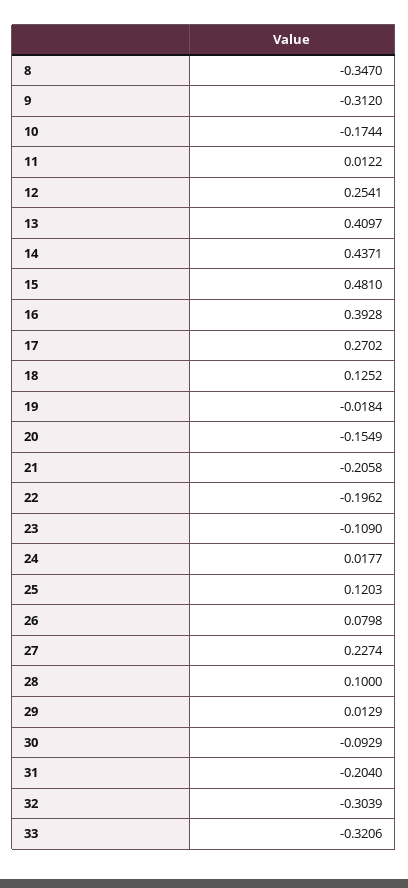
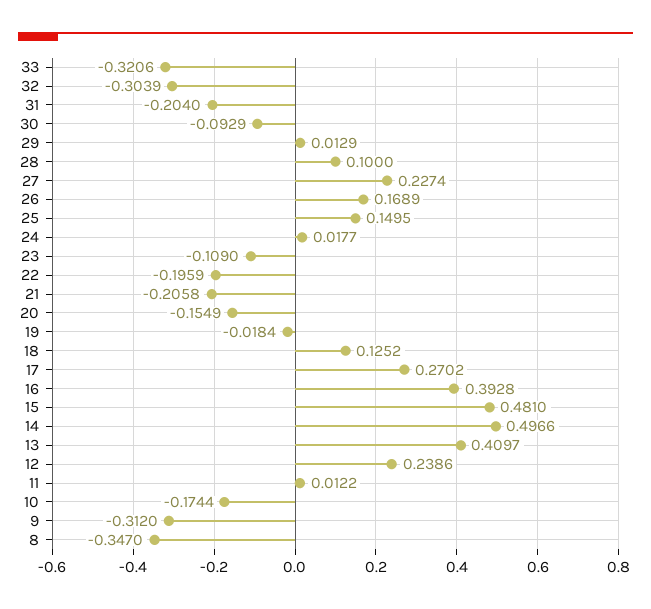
12: 0.2541 -> 0.2386
14: 0.4371 -> 0.4966
22: -0.1962 -> -0.1959
25: 0.1203 -> 0.1495
26: 0.0798 -> 0.1689

